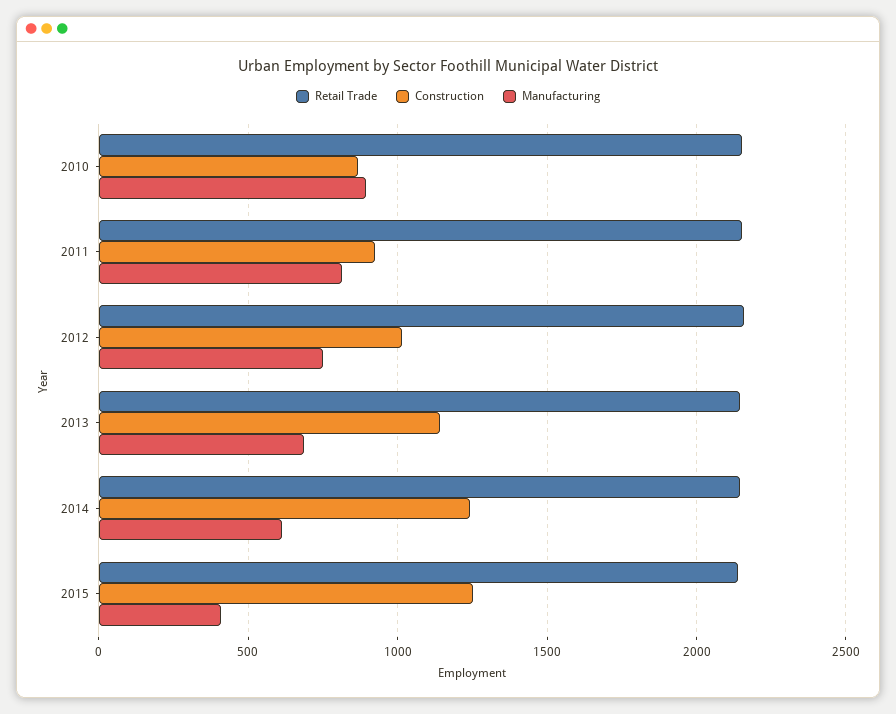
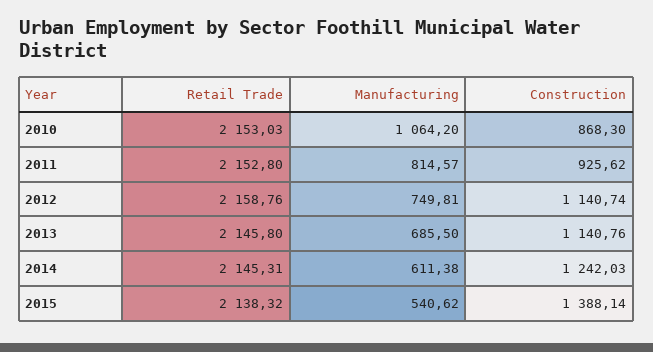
Manufacturing, 2010: 900 -> 1064.2
Construction, 2012: 1000 -> 1140.74
Construction, 2015: 1250 -> 1388.14
Manufacturing, 2015: 400 -> 540.62

